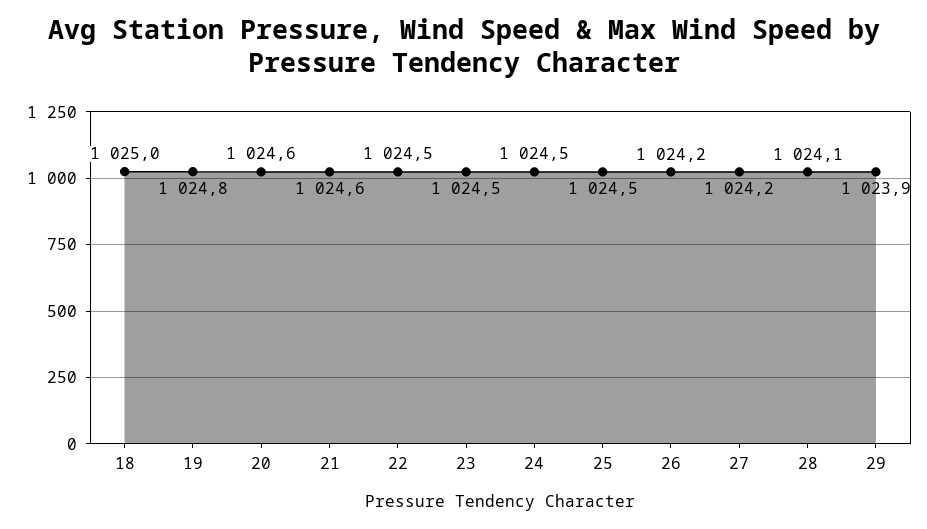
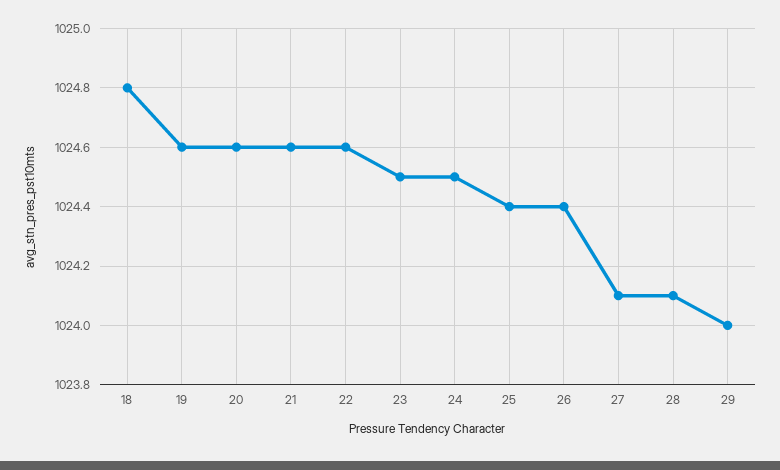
18: 1025 -> 1024.8
19: 1024.8 -> 1024.6
22: 1024.5 -> 1024.6
25: 1024.5 -> 1024.4
26: 1024.2 -> 1024.4
27: 1024.2 -> 1024.1
29: 1023.9 -> 1024

